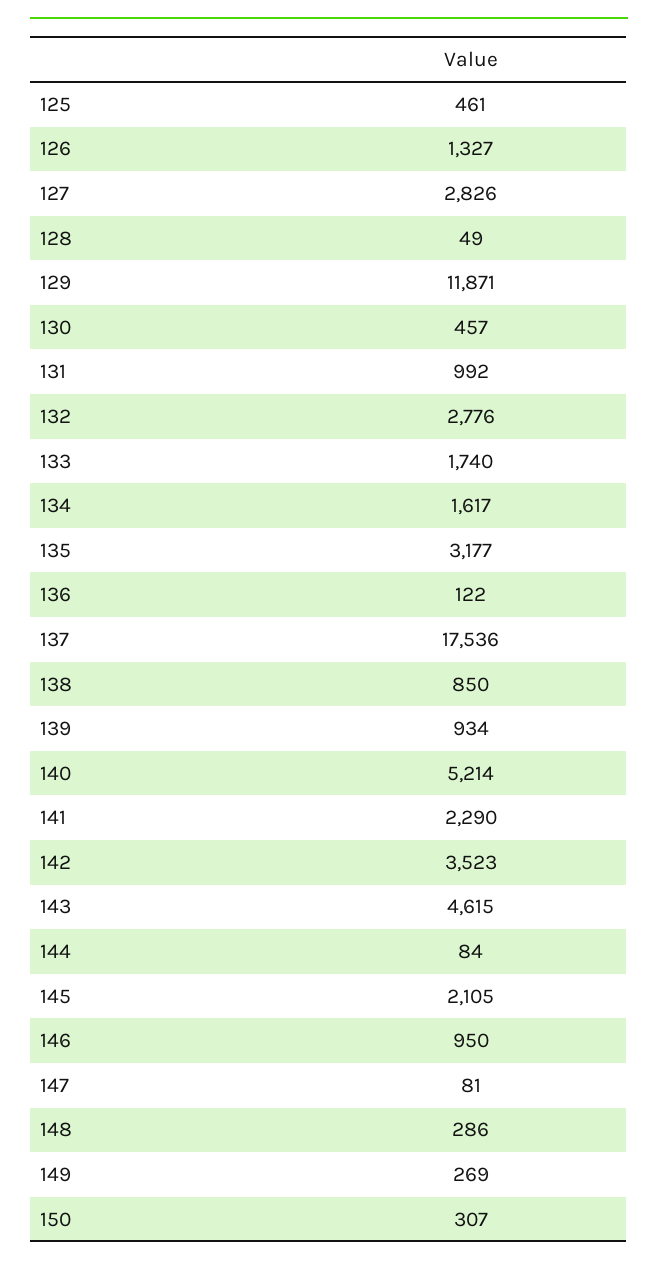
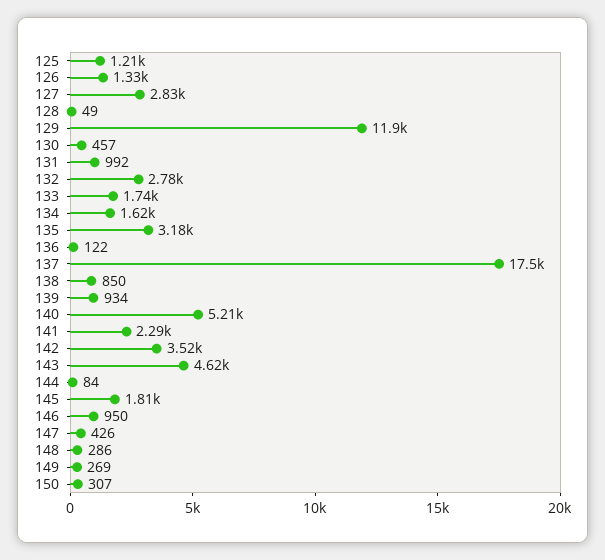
125: 461 -> 1210
145: 2105 -> 1810
147: 81 -> 426

